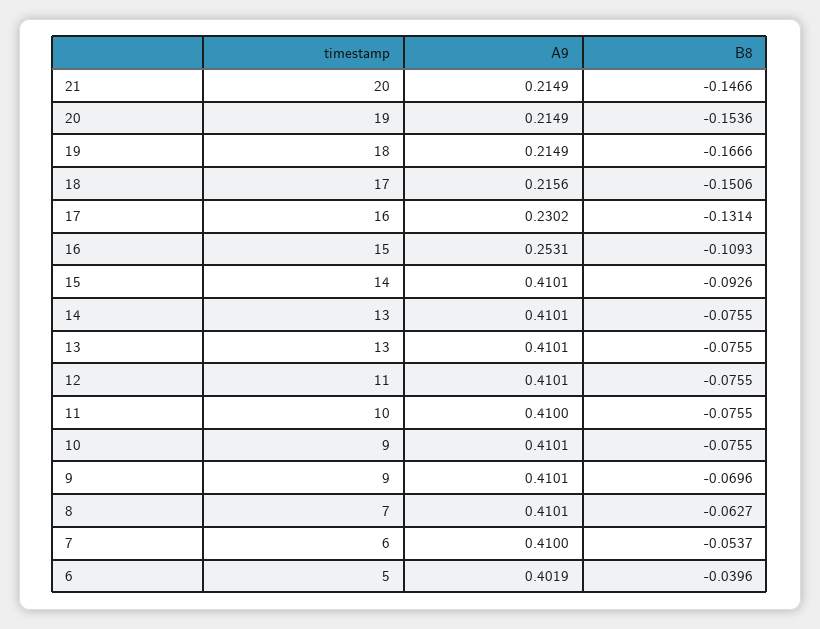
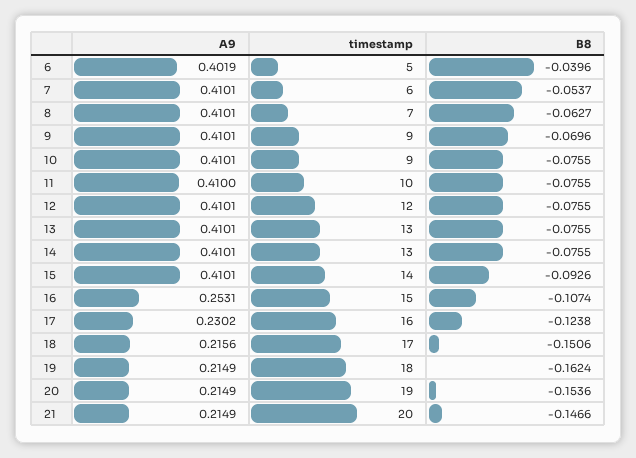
B8, 19: -0.1666 -> -0.1624
B8, 17: -0.1314 -> -0.1238
B8, 16: -0.1093 -> -0.1074
timestamp, 12: 11 -> 12
A9, 7: 0.41 -> 0.4101

